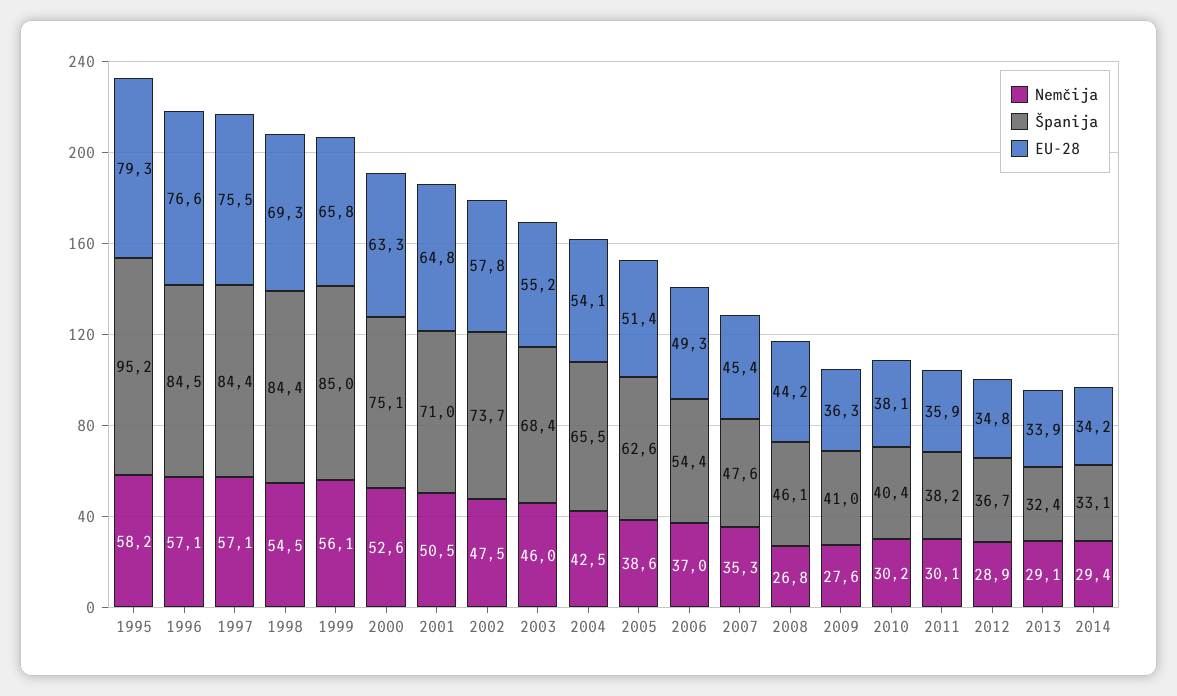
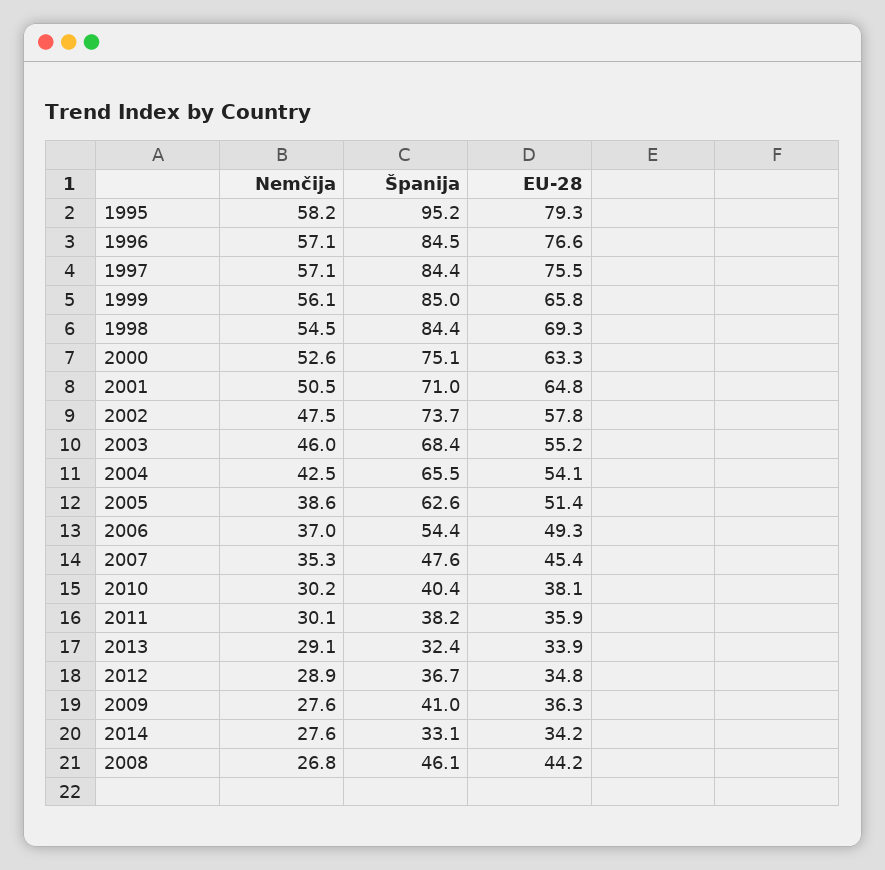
Nemčija, 2014: 29.4 -> 27.6

